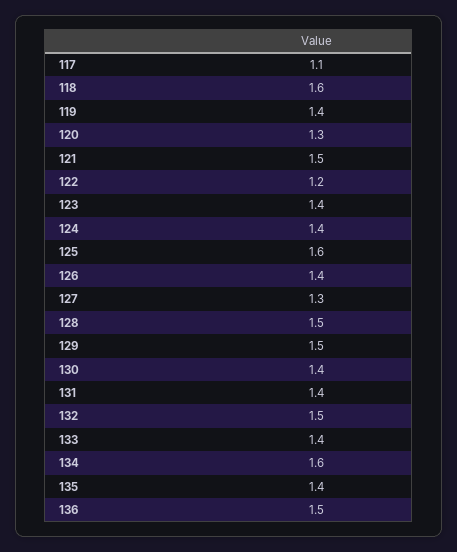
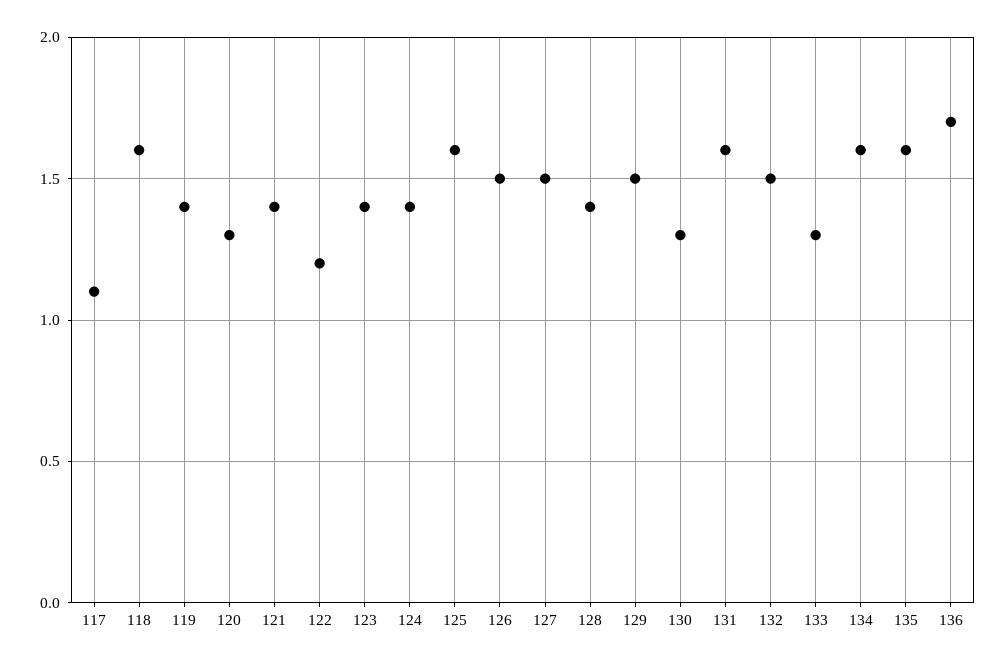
121: 1.5 -> 1.4
126: 1.4 -> 1.5
127: 1.3 -> 1.5
128: 1.5 -> 1.4
130: 1.4 -> 1.3
131: 1.4 -> 1.6
133: 1.4 -> 1.3
135: 1.4 -> 1.6
136: 1.5 -> 1.7

